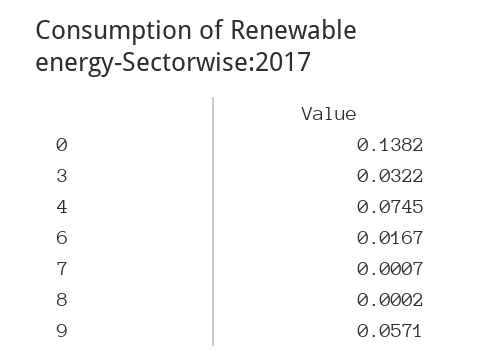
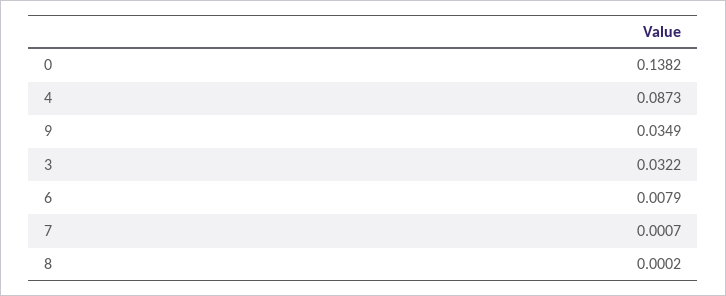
4: 0.0745 -> 0.0873
6: 0.0167 -> 0.0079
9: 0.0571 -> 0.0349

